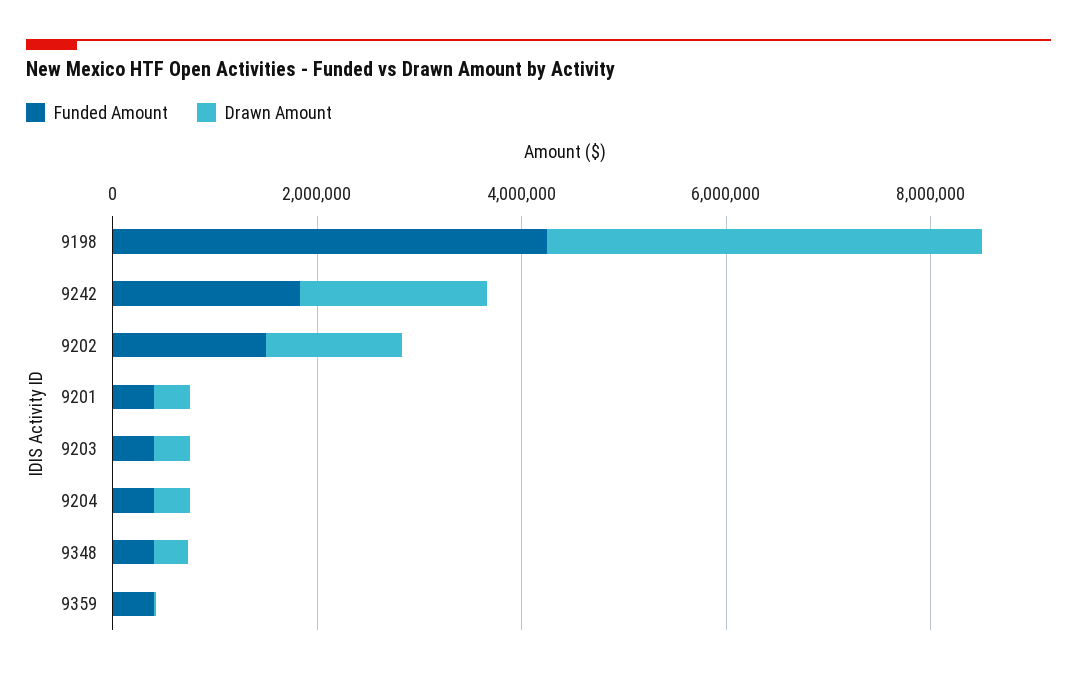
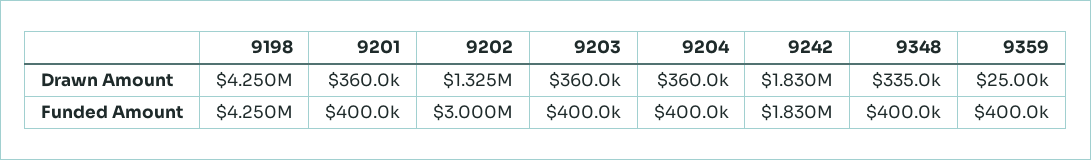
Funded Amount, 9202: 1500000 -> 3000000

